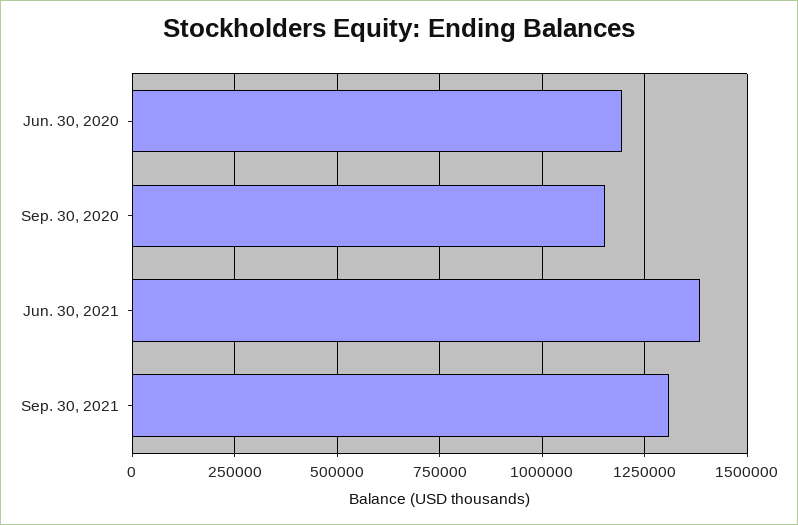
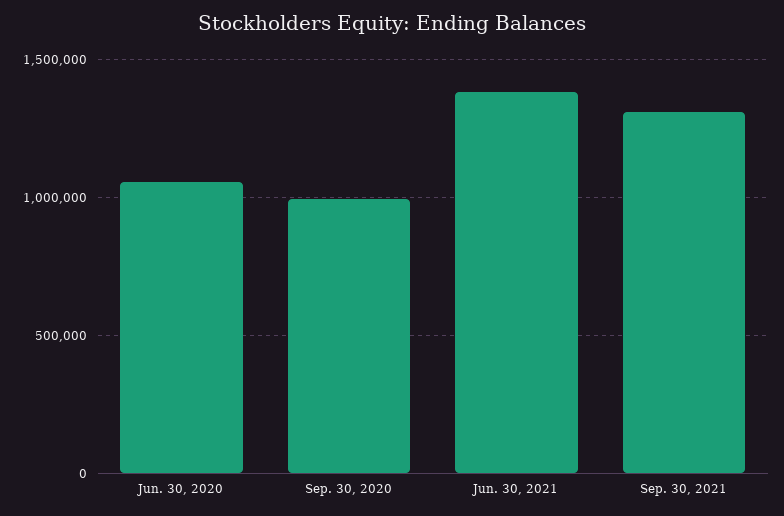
Jun. 30, 2020: 1200000 -> 1050000
Sep. 30, 2020: 1150000 -> 1000000

